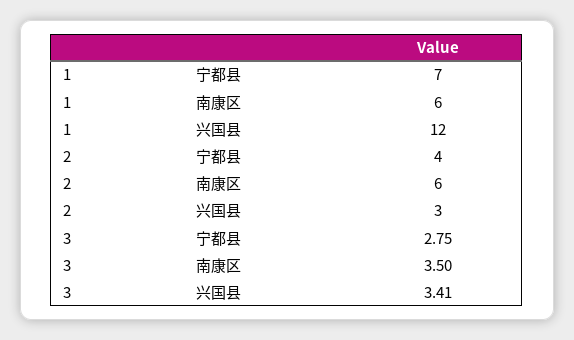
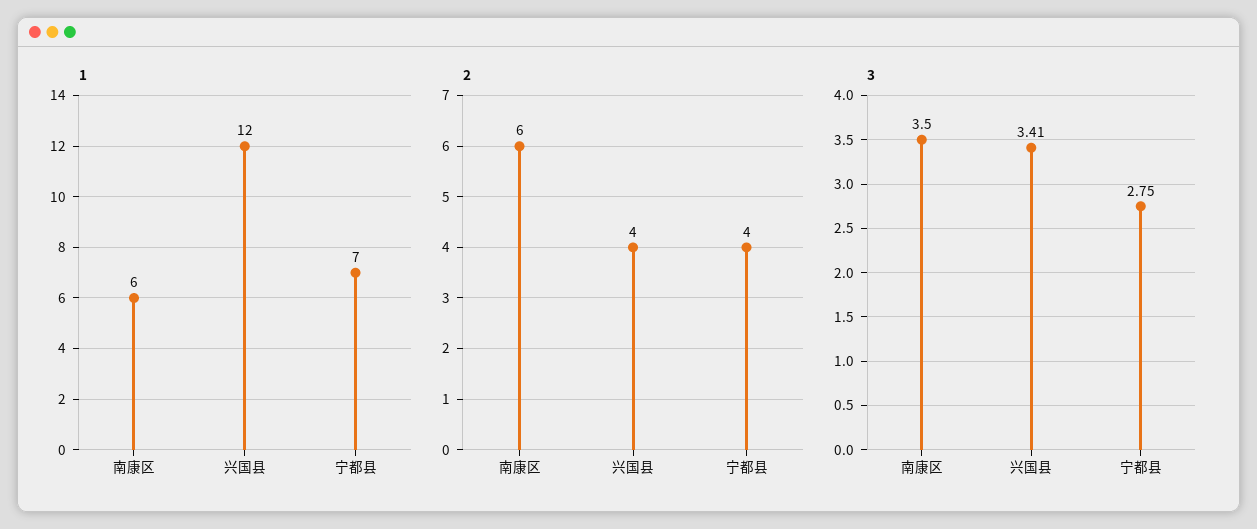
2, 兴国县: 3 -> 4

